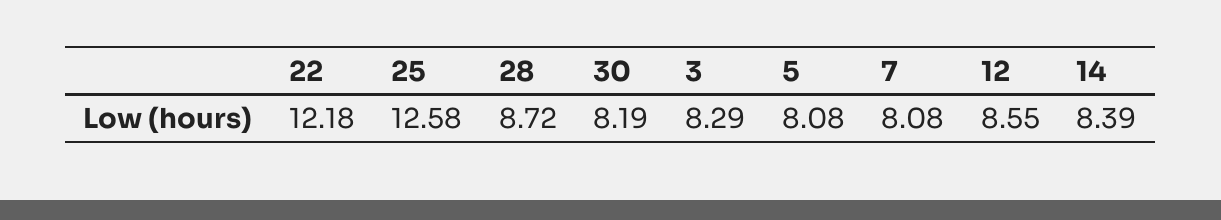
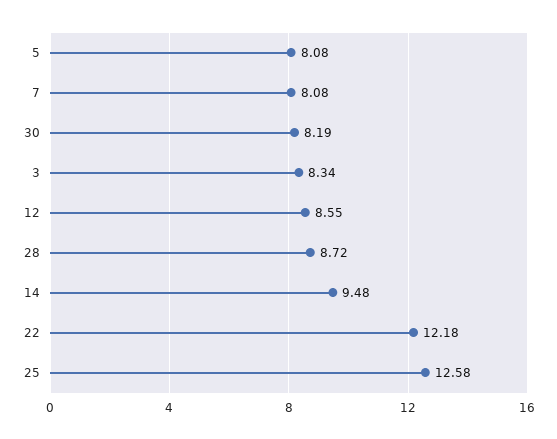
3: 8.29 -> 8.34
14: 8.39 -> 9.48

